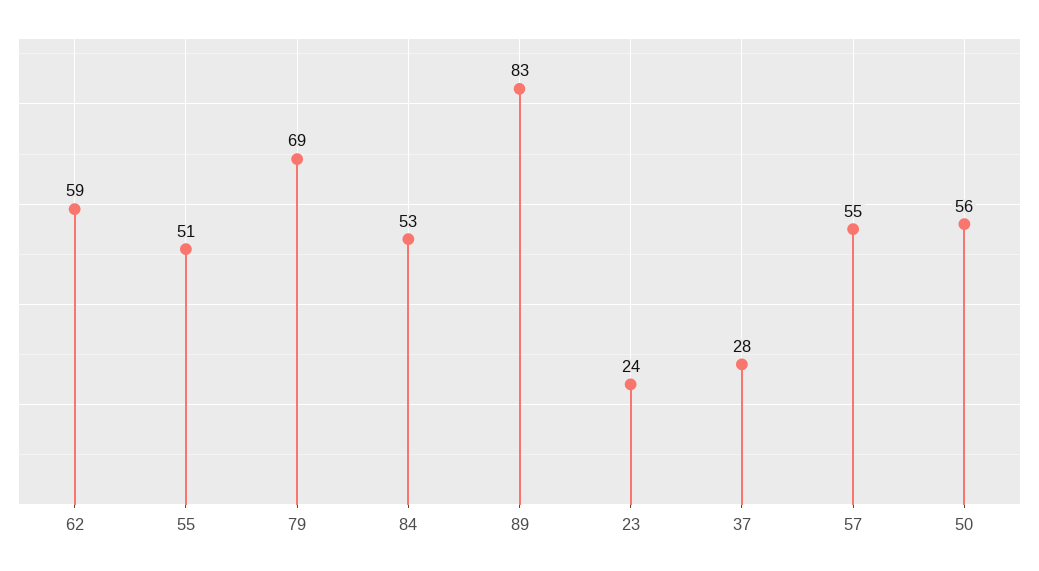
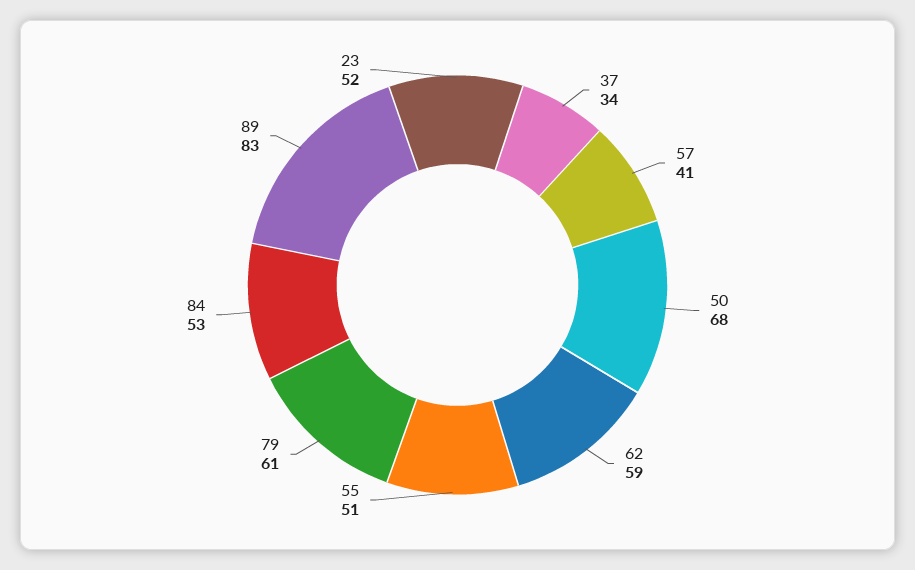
79: 69 -> 61
23: 24 -> 52
37: 28 -> 34
57: 55 -> 41
50: 56 -> 68

